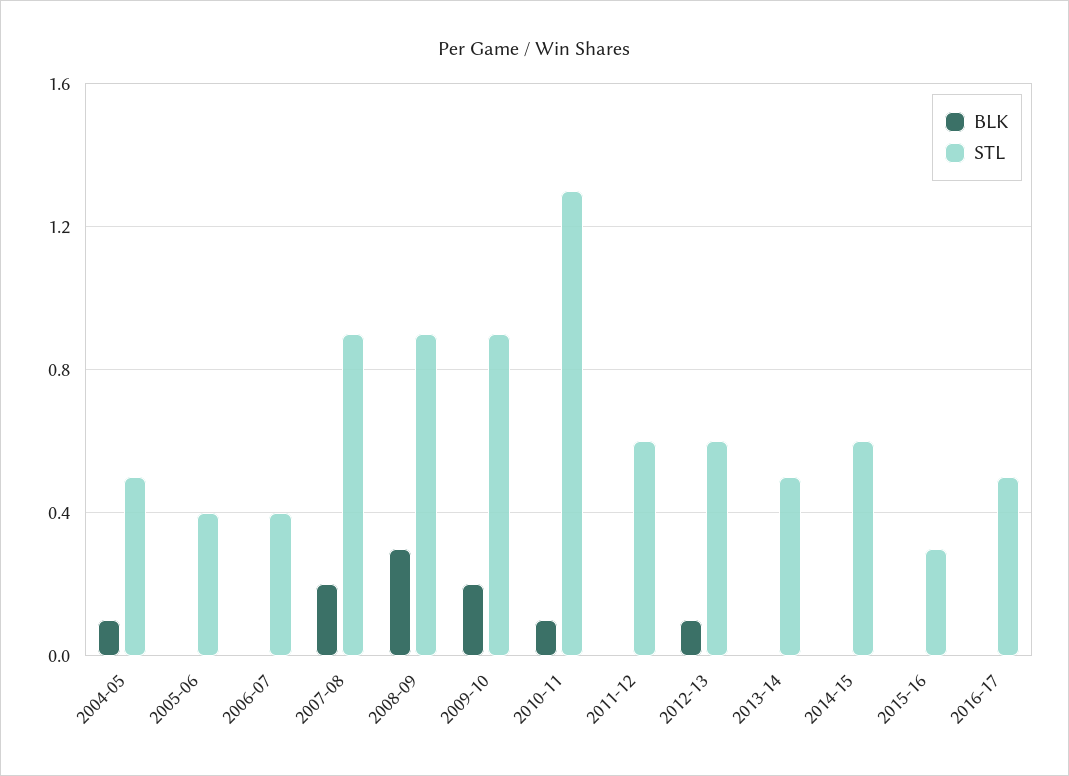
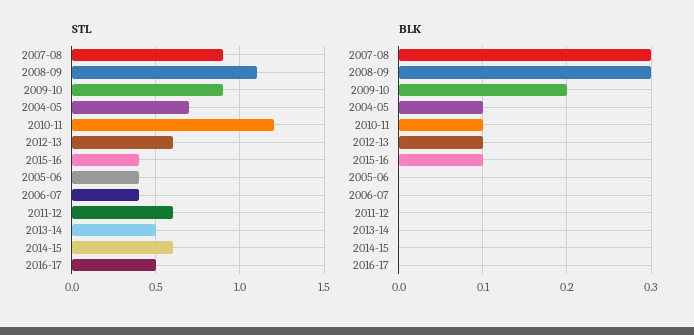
STL, 2004-05: 0.5 -> 0.7
BLK, 2007-08: 0.2 -> 0.3
STL, 2008-09: 0.9 -> 1.1
STL, 2010-11: 1.3 -> 1.2
BLK, 2015-16: 0 -> 0.1
STL, 2015-16: 0.3 -> 0.4

